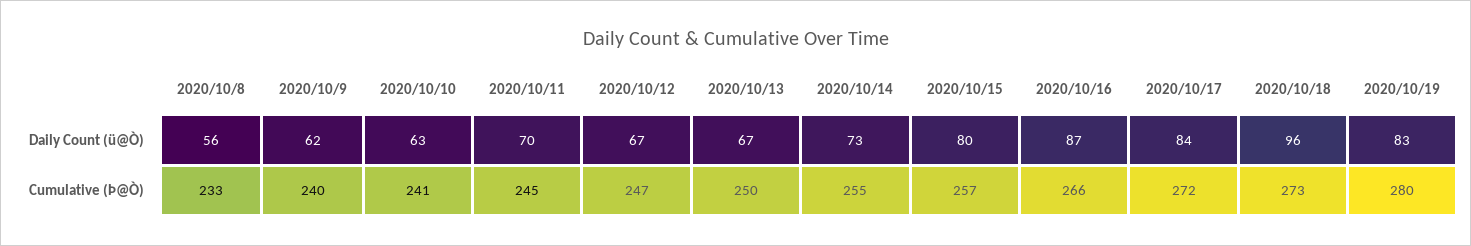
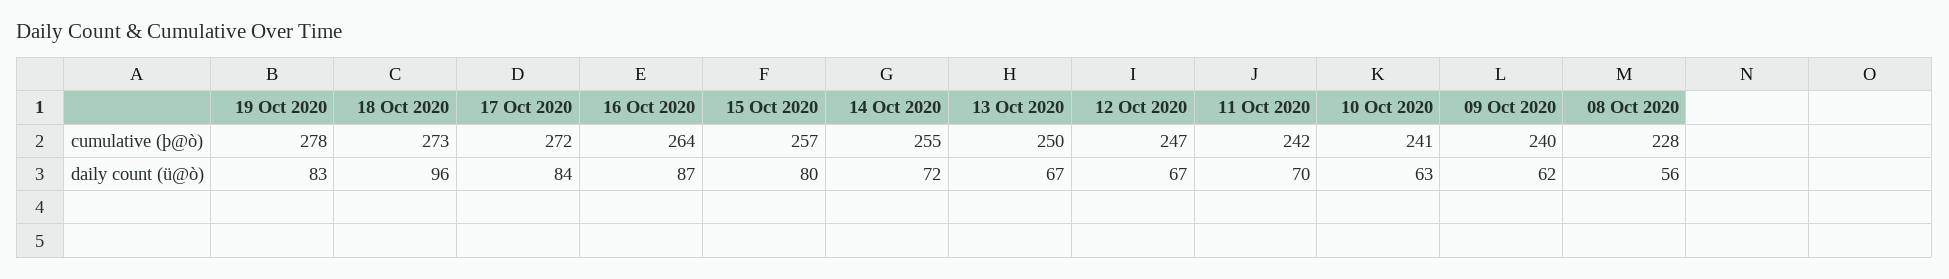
2020/10/14, Daily Count (ü@Ò): 73 -> 72
2020/10/8, Cumulative (Þ@Ò): 233 -> 228
2020/10/11, Cumulative (Þ@Ò): 245 -> 242
2020/10/16, Cumulative (Þ@Ò): 266 -> 264
2020/10/19, Cumulative (Þ@Ò): 280 -> 278

